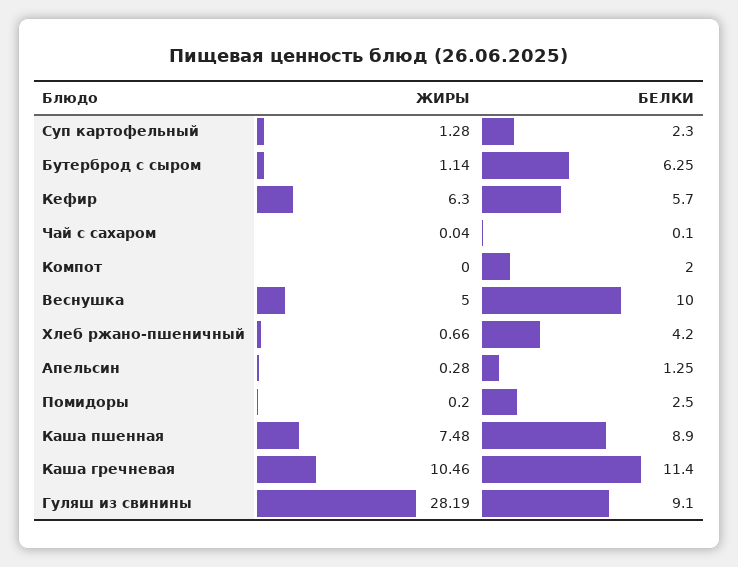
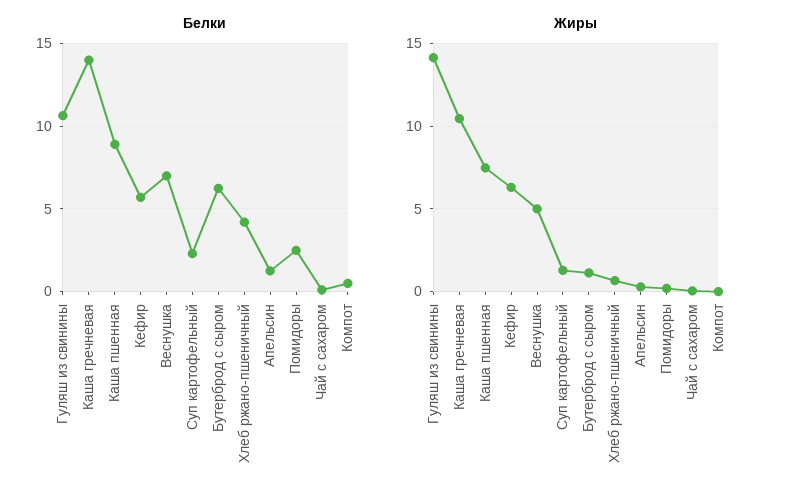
БЕЛКИ, Компот: 2 -> 0.5
БЕЛКИ, Веснушка: 10 -> 7
БЕЛКИ, Каша гречневая: 11.4 -> 14
ЖИРЫ, Гуляш из свинины: 28.19 -> 14
БЕЛКИ, Гуляш из свинины: 9.1 -> 10.5

